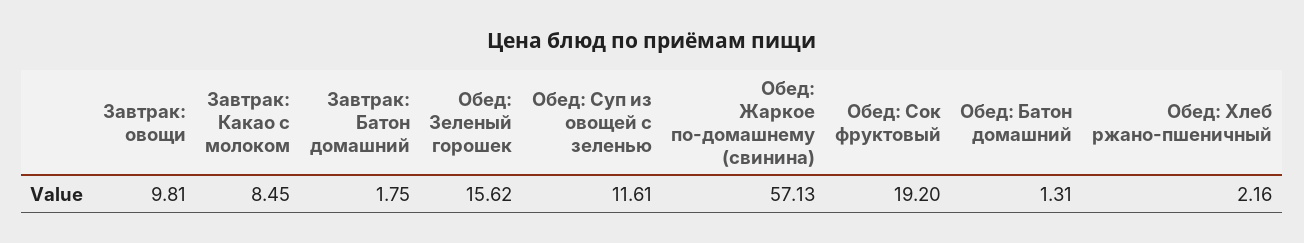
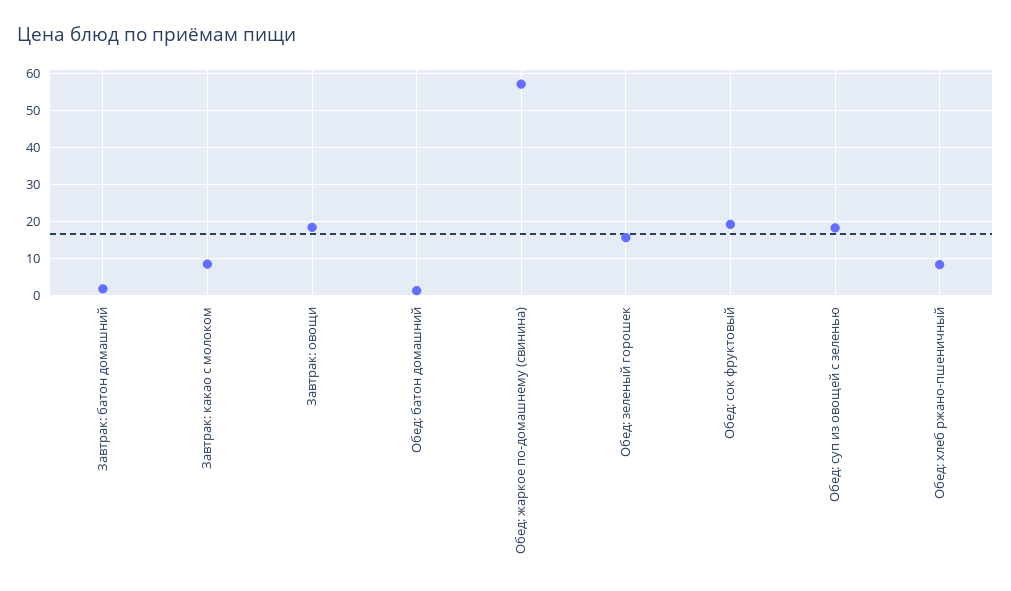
Завтрак: овощи: 9.81 -> 18
Обед: Суп из овощей с зеленью: 11.61 -> 18
Обед: Хлеб ржано-пшеничный: 2.16 -> 8

